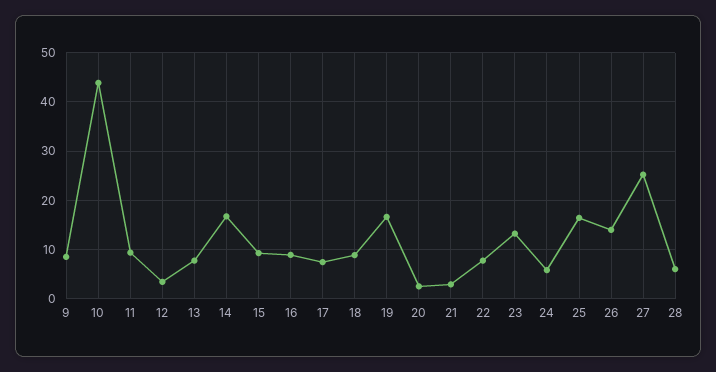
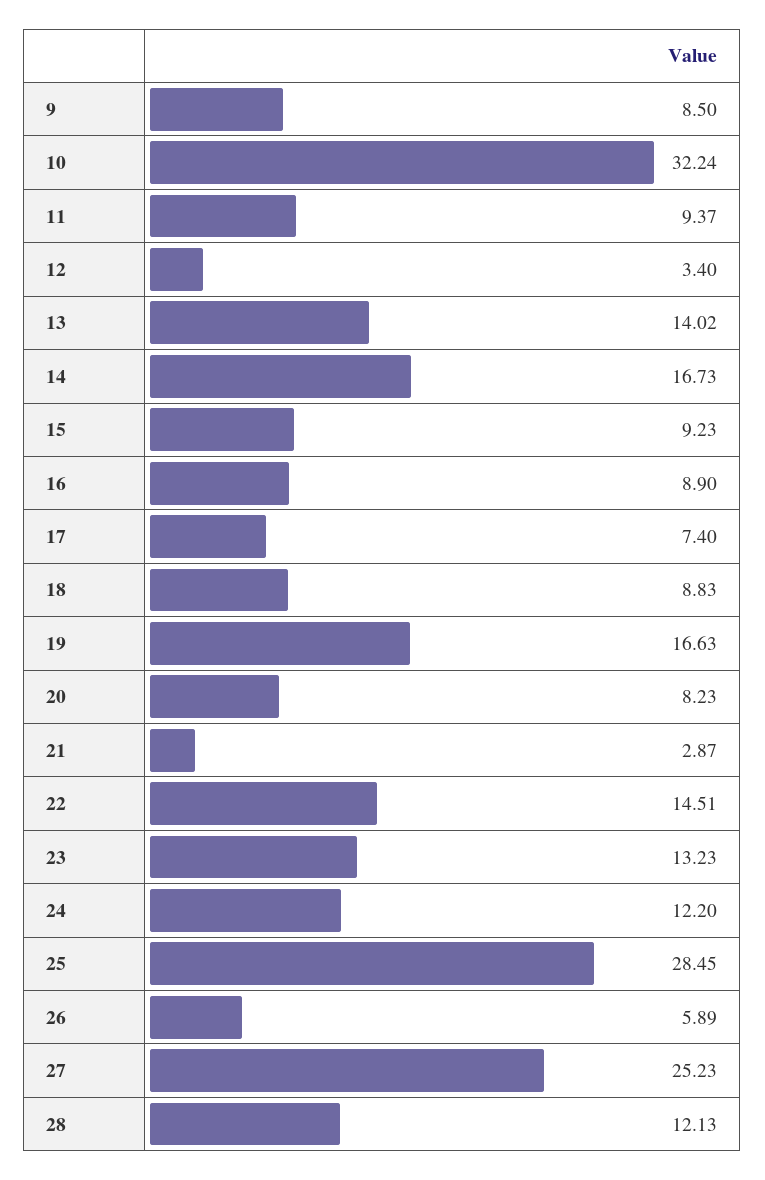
10: 44 -> 32.24
13: 8 -> 14.02
20: 2 -> 8.23
22: 8 -> 14.51
24: 6 -> 12.2
25: 16 -> 28.45
26: 14 -> 5.89
28: 6 -> 12.13

